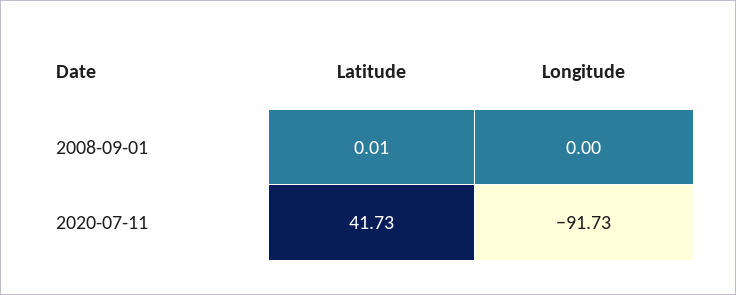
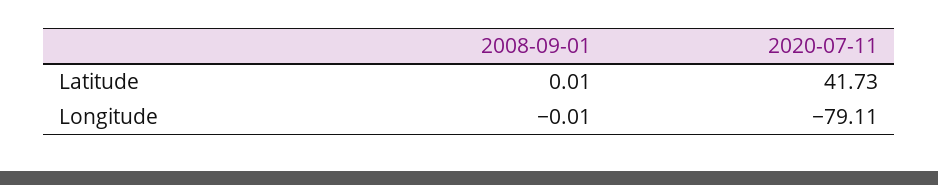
Longitude, 2008-09-01: 0 -> -0.01
Longitude, 2020-07-11: -91.73 -> -79.11

